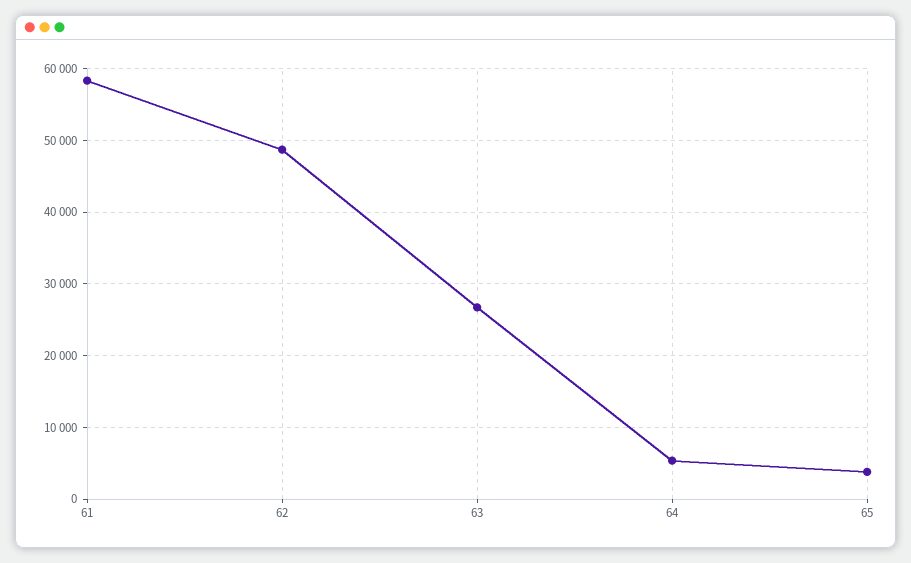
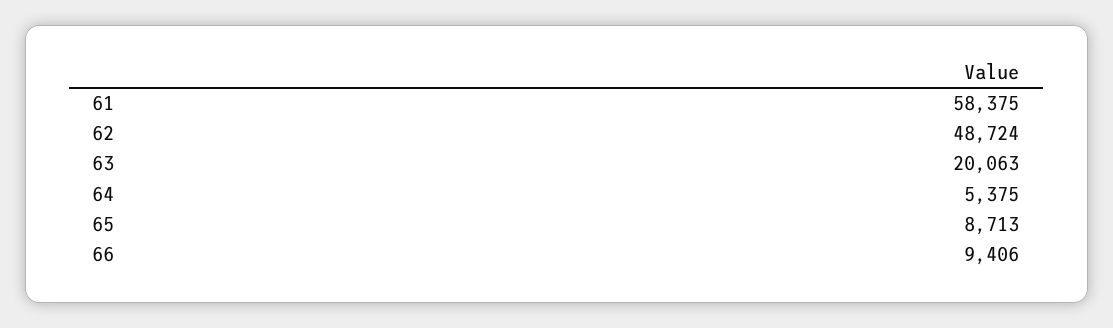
63: 27000 -> 20063
65: 4000 -> 8713
66: none -> 9406

